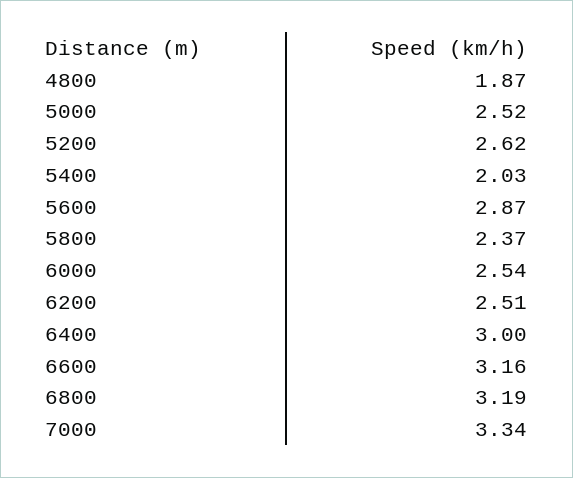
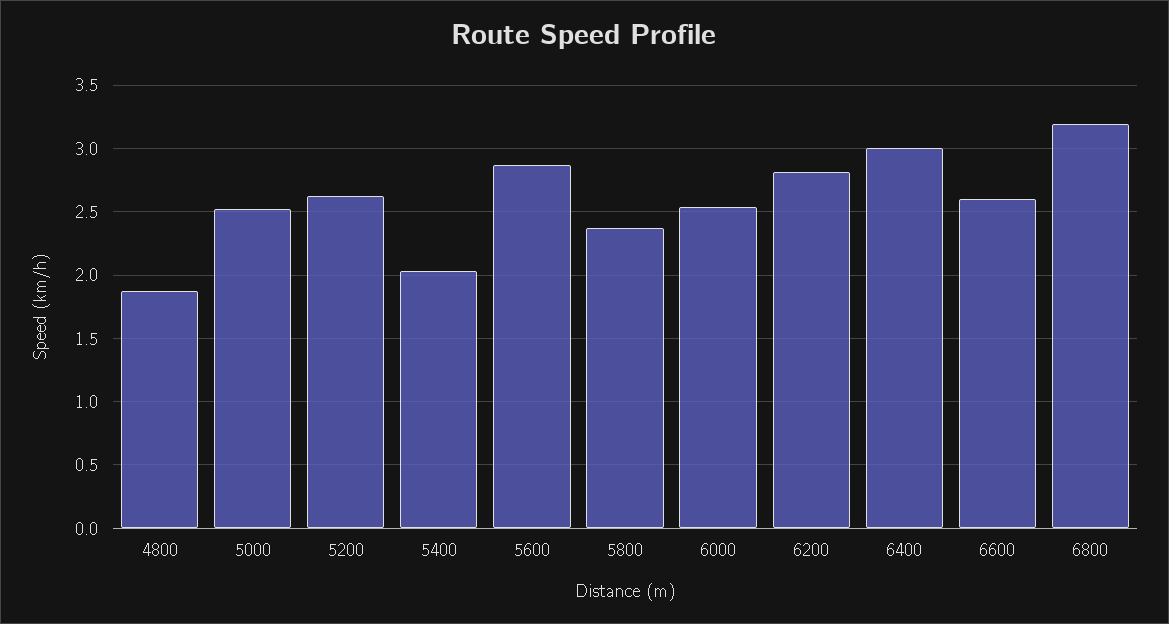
6200: 2.51 -> 2.8
6600: 3.16 -> 2.6
7000: 3.34 -> none

